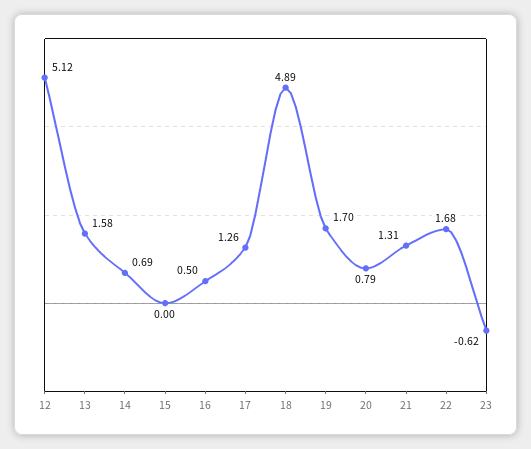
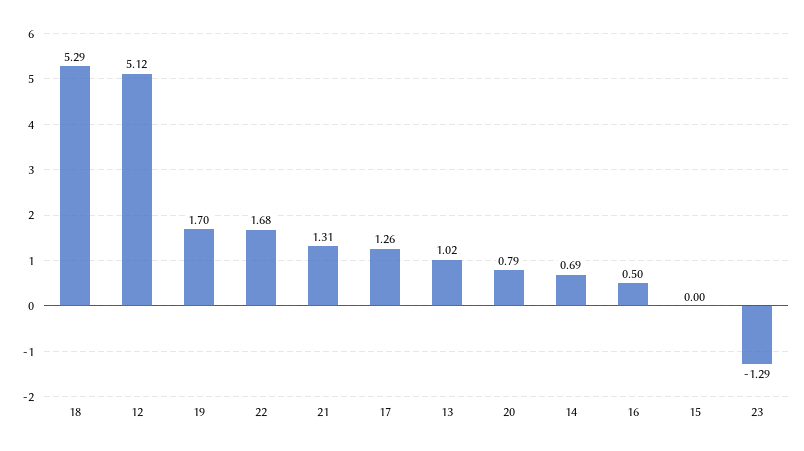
13: 1.58 -> 1.02
18: 4.89 -> 5.29
23: -0.62 -> -1.29

